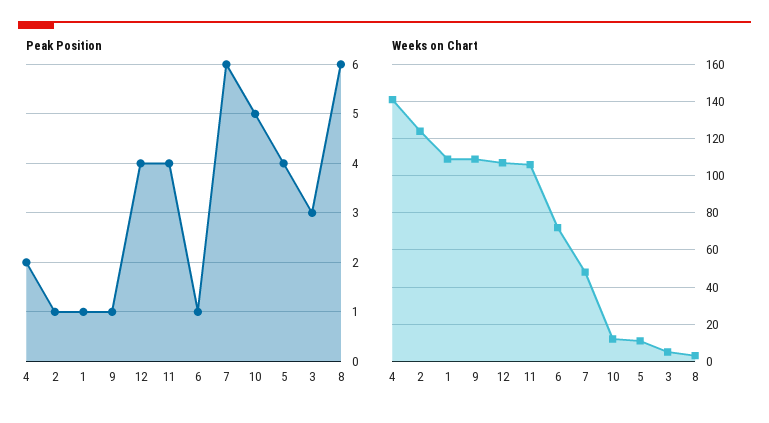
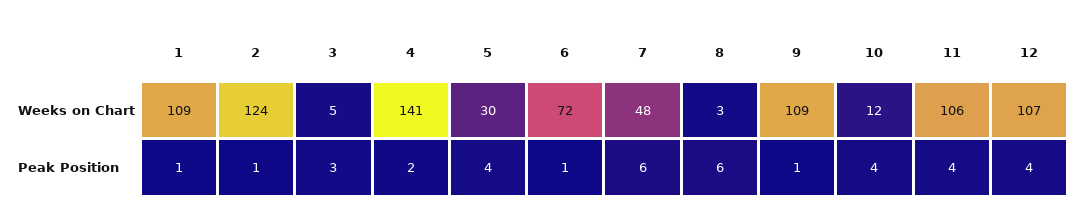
Peak Position, 10: 5 -> 4
Weeks on Chart, 5: 10 -> 30

